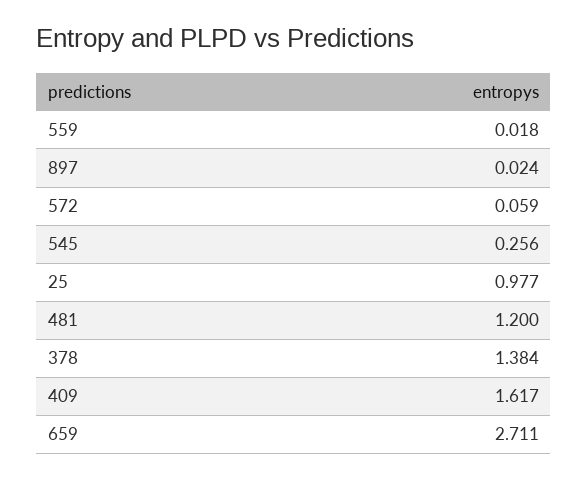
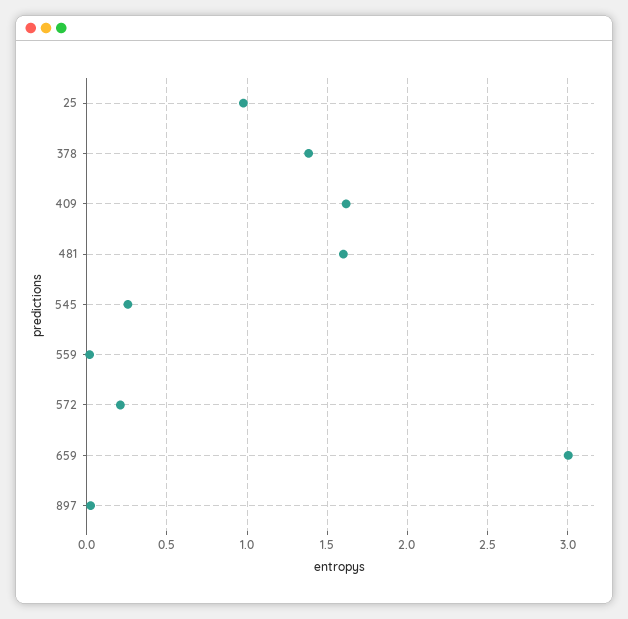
572: 0.059 -> 0.2
481: 1.2 -> 1.6
659: 2.711 -> 3

